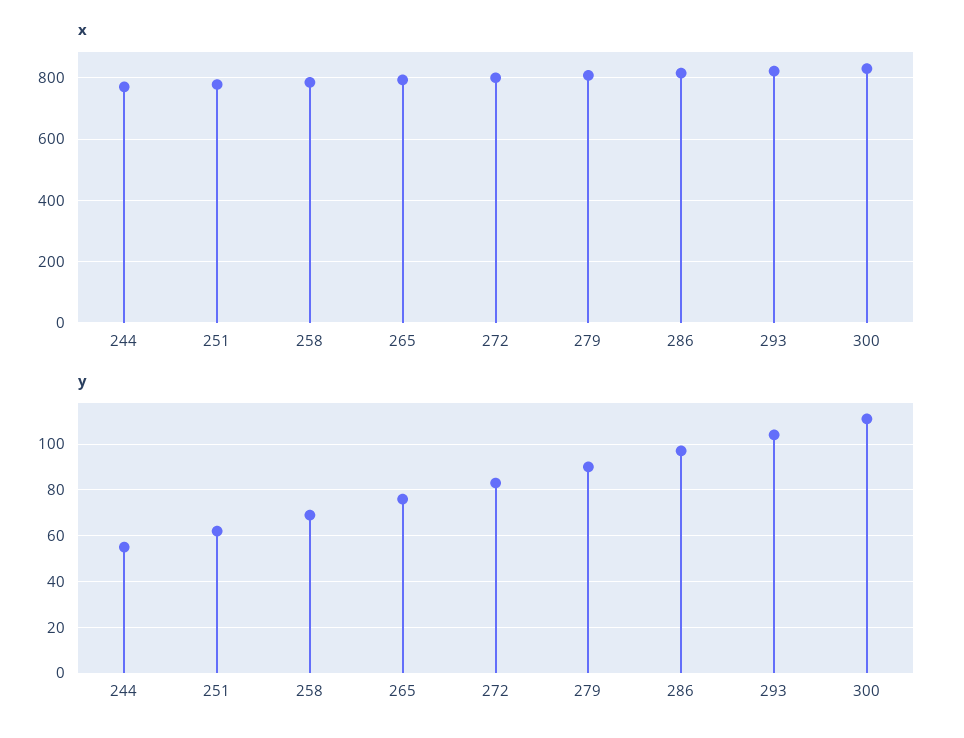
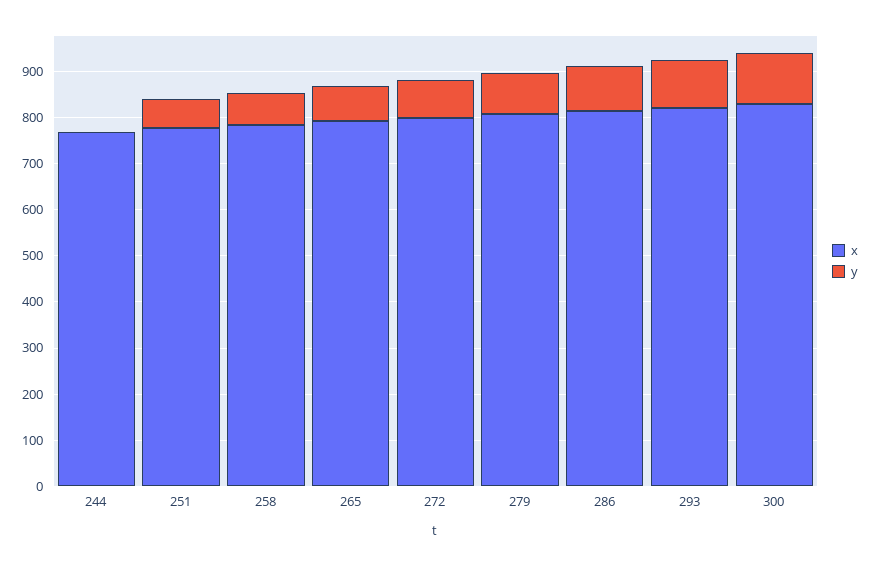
y, 244: 55 -> 0

